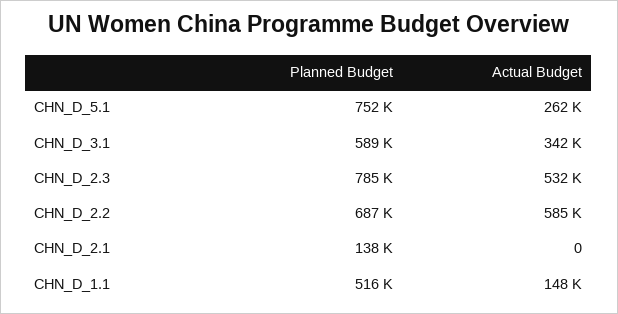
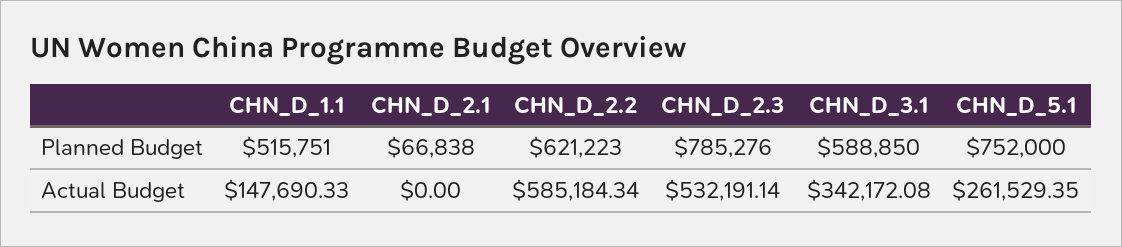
Planned Budget, CHN_D_2.2: 687000 -> 621223
Planned Budget, CHN_D_2.1: 138000 -> 66838

